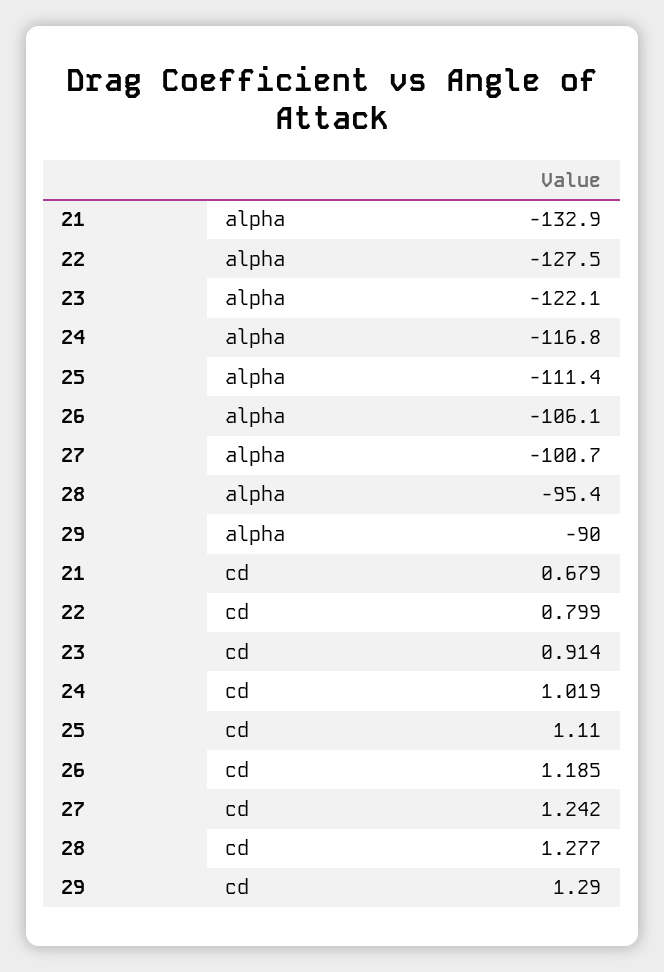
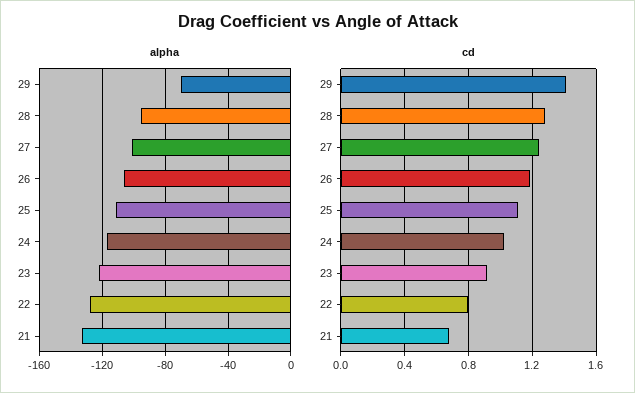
alpha, 29: -90 -> -70
cd, 29: 1.29 -> 1.4

